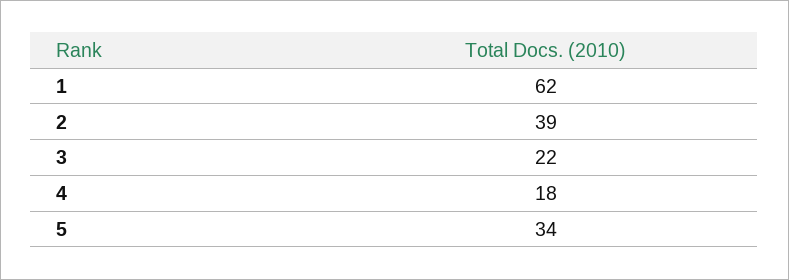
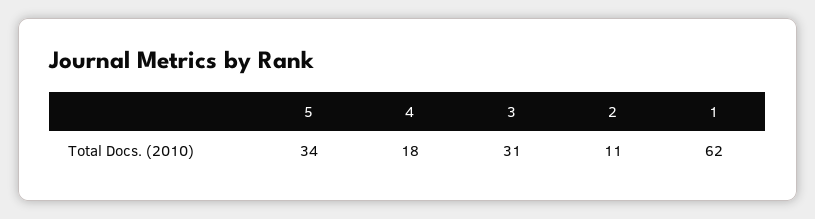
2: 39 -> 11
3: 22 -> 31

